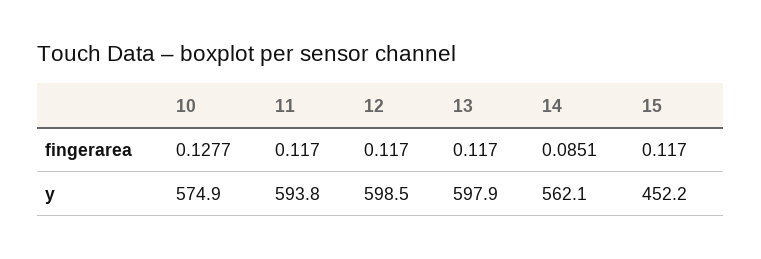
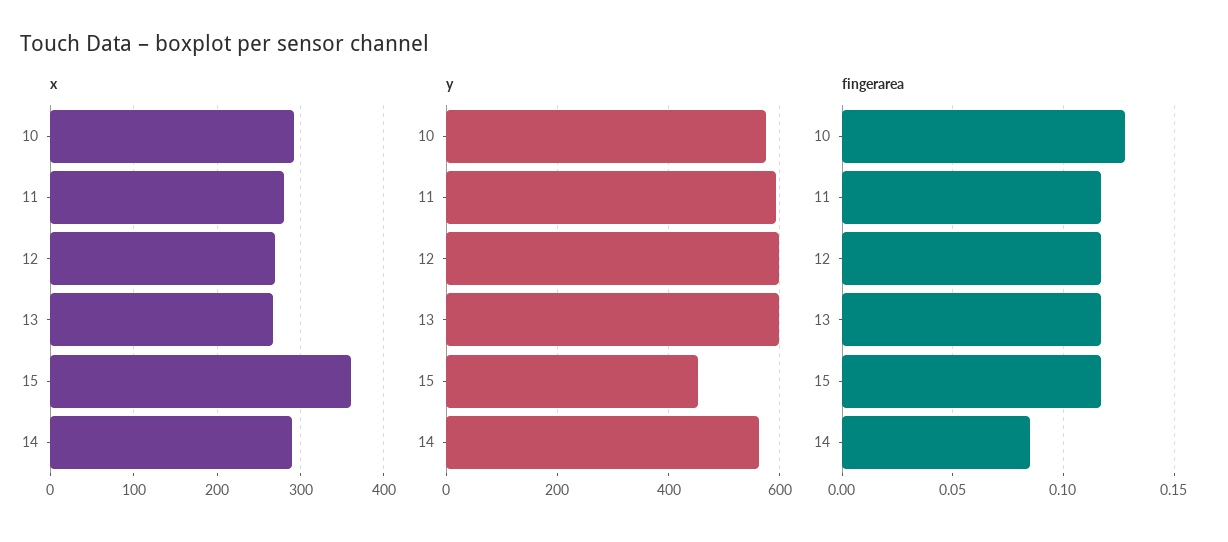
x, 10: none -> 290
x, 11: none -> 280
x, 12: none -> 270
x, 13: none -> 270
x, 15: none -> 360
x, 14: none -> 290

